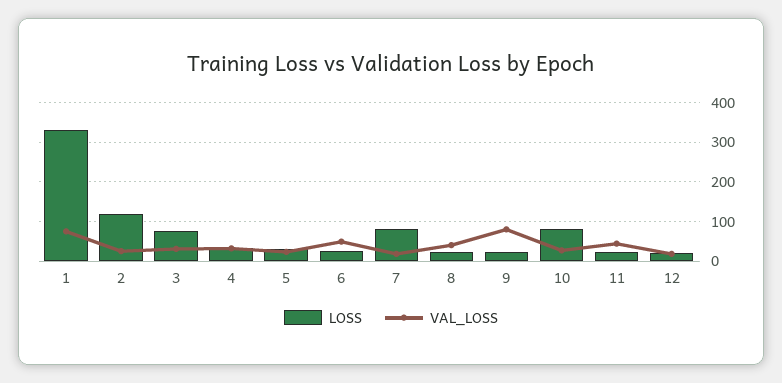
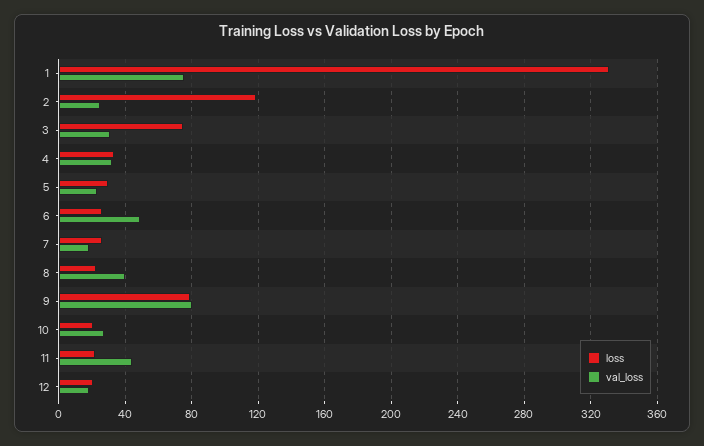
LOSS, 7: 80 -> 25
LOSS, 9: 20 -> 80
LOSS, 10: 80 -> 20

